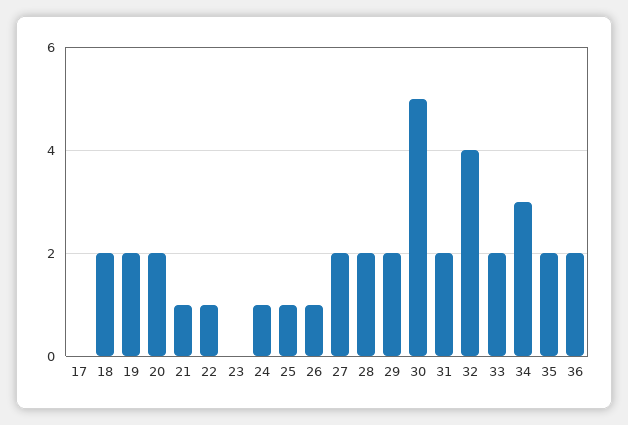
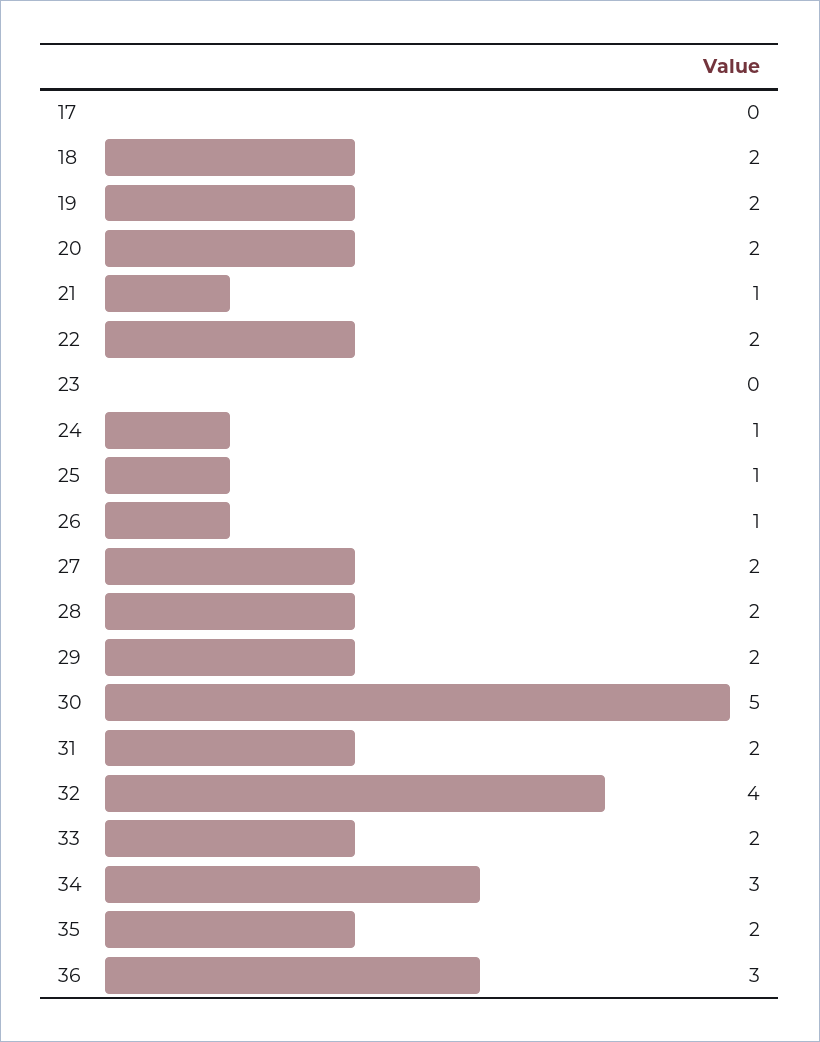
22: 1 -> 2
36: 2 -> 3

